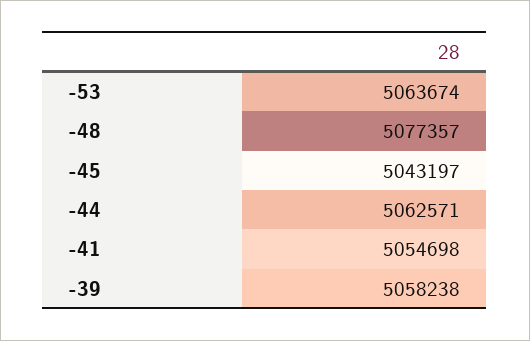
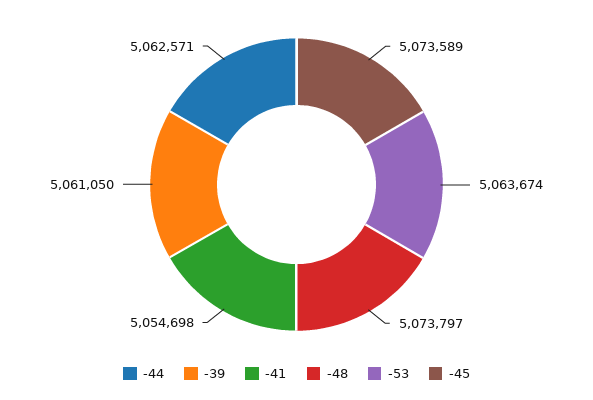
-48: 5077357 -> 5073797
-45: 5043197 -> 5073589
-39: 5058238 -> 5061050

